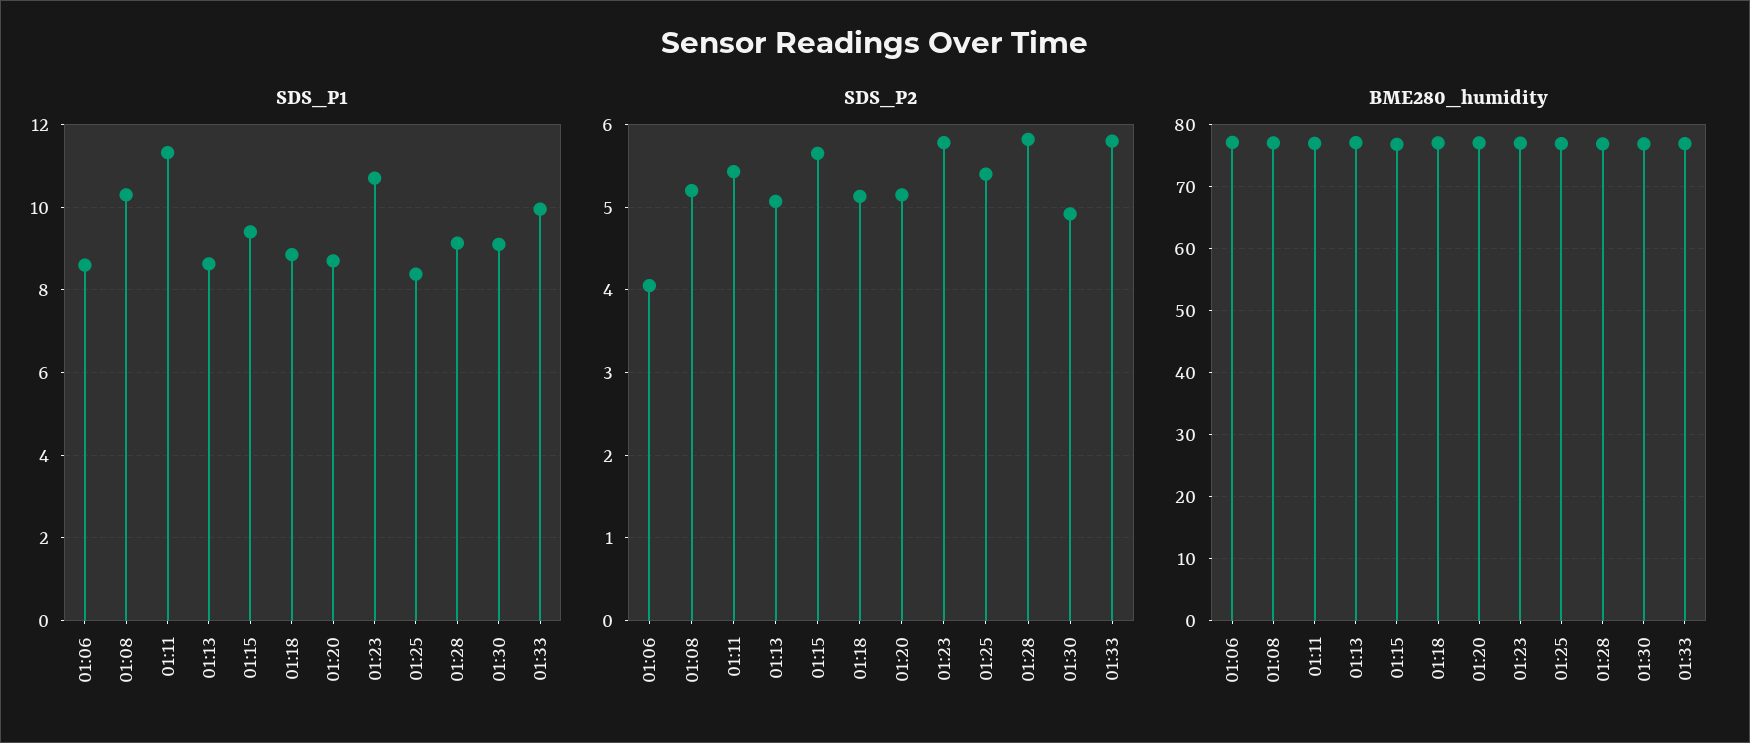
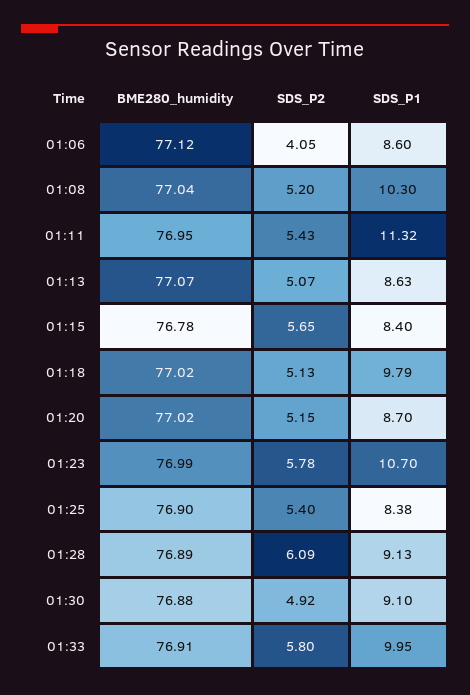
SDS_P1, 01:15: 9.4 -> 8.4
SDS_P1, 01:18: 8.8 -> 9.79
SDS_P2, 01:28: 5.8 -> 6.09

